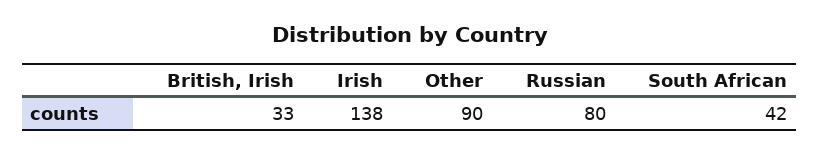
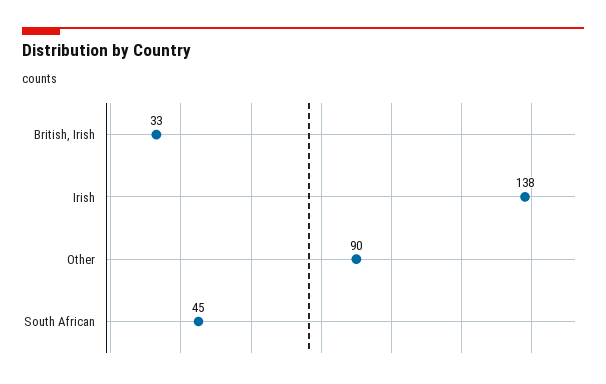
Russian: 80 -> none
South African: 42 -> 45

